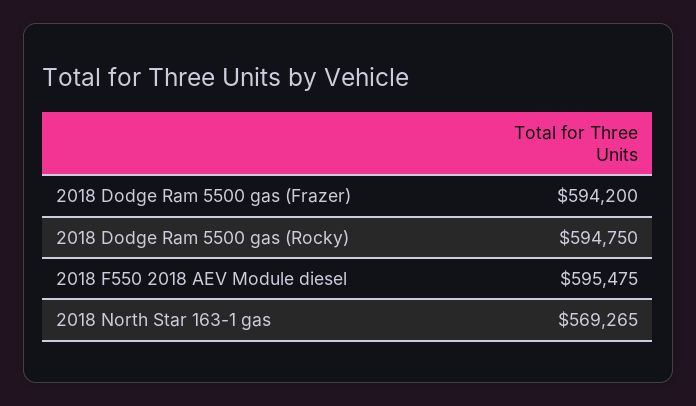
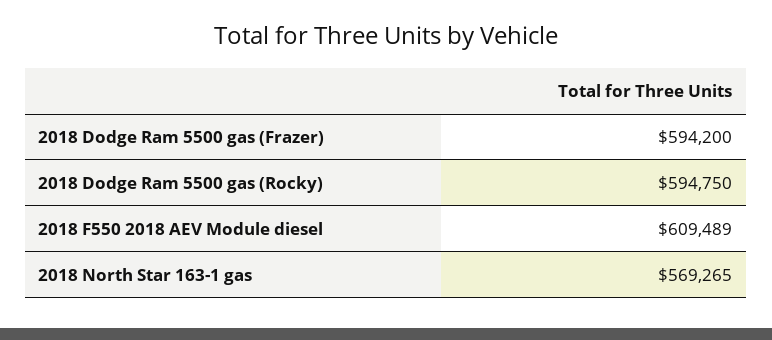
2018 F550 2018 AEV Module diesel: 595475 -> 609489

